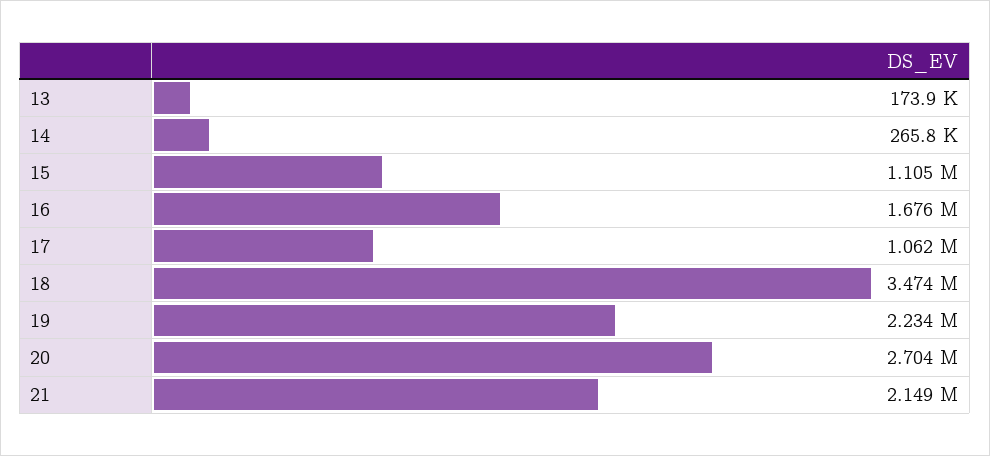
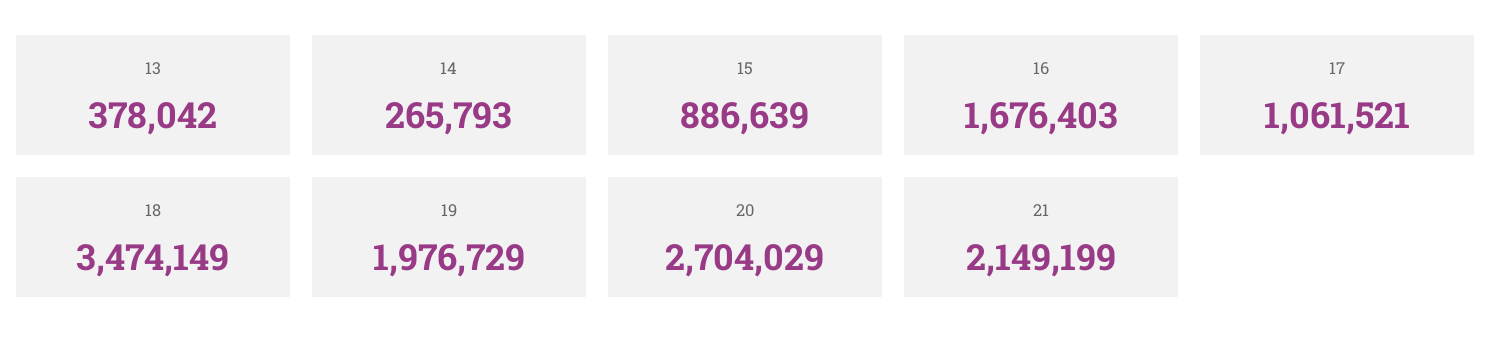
13: 173900 -> 378042
15: 1105000 -> 886639
19: 2234000 -> 1976729

